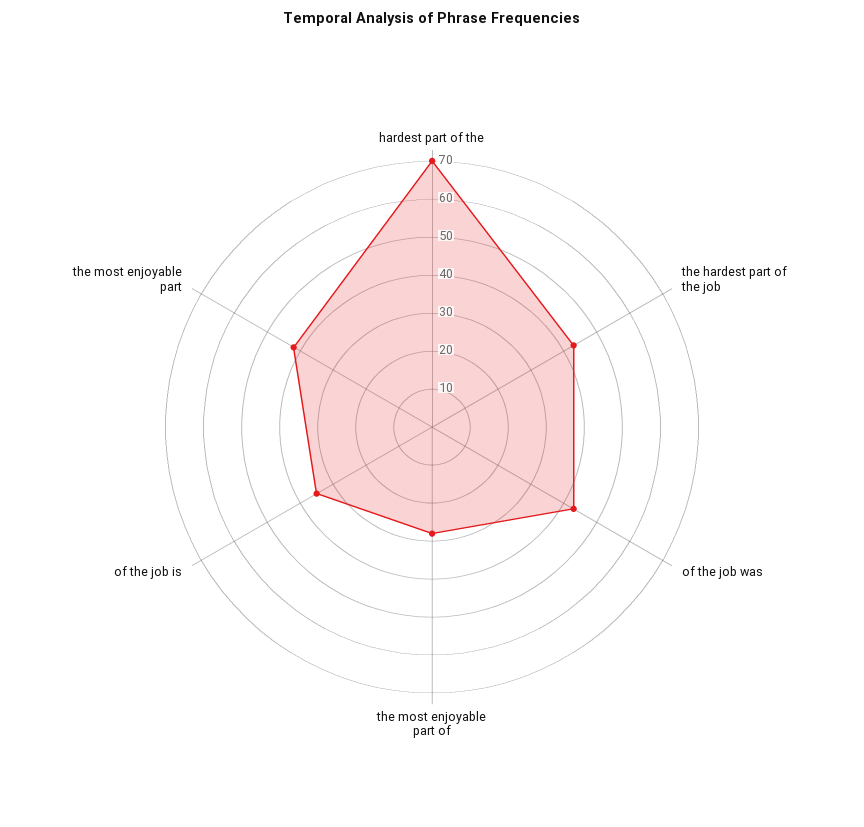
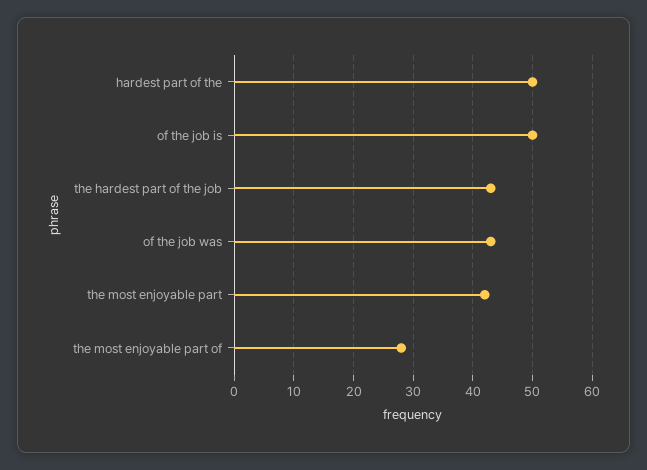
hardest part of the: 70 -> 50
of the job is: 35 -> 50

